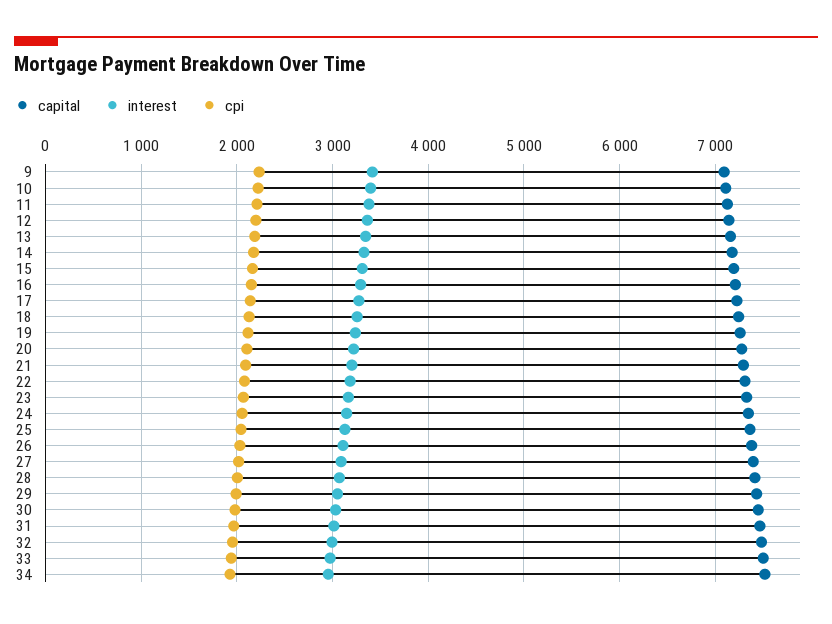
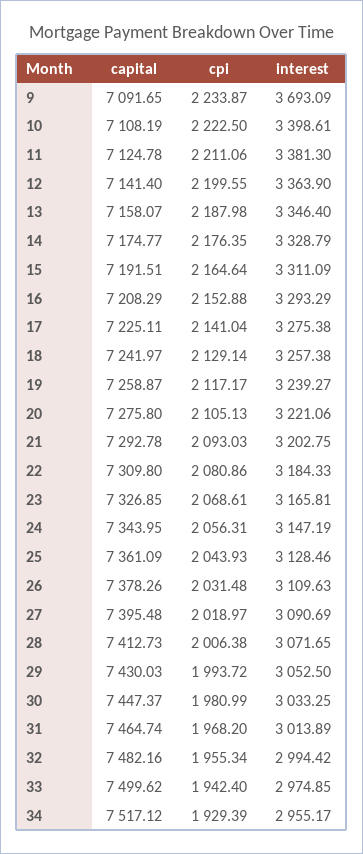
interest, 9: 3400 -> 3693.09

